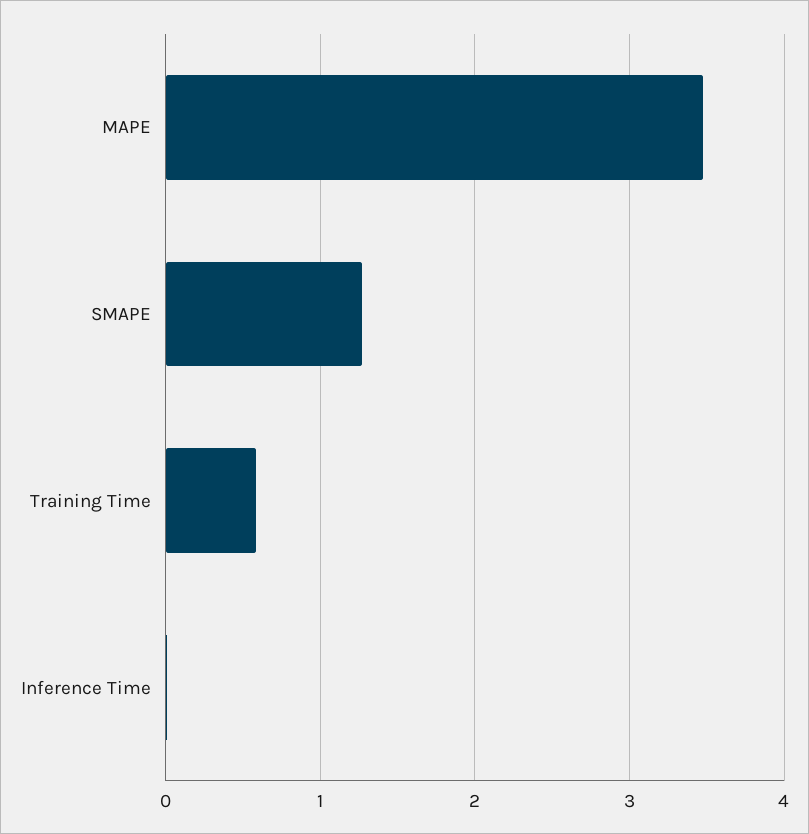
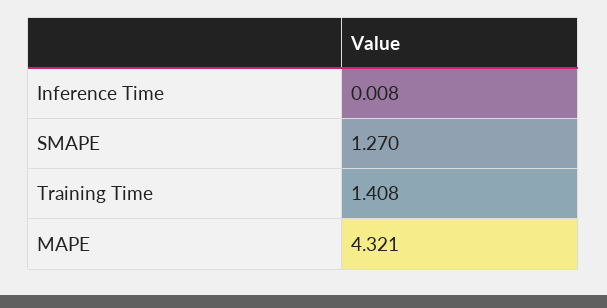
MAPE: 3.5 -> 4.321
Training Time: 0.6 -> 1.408

